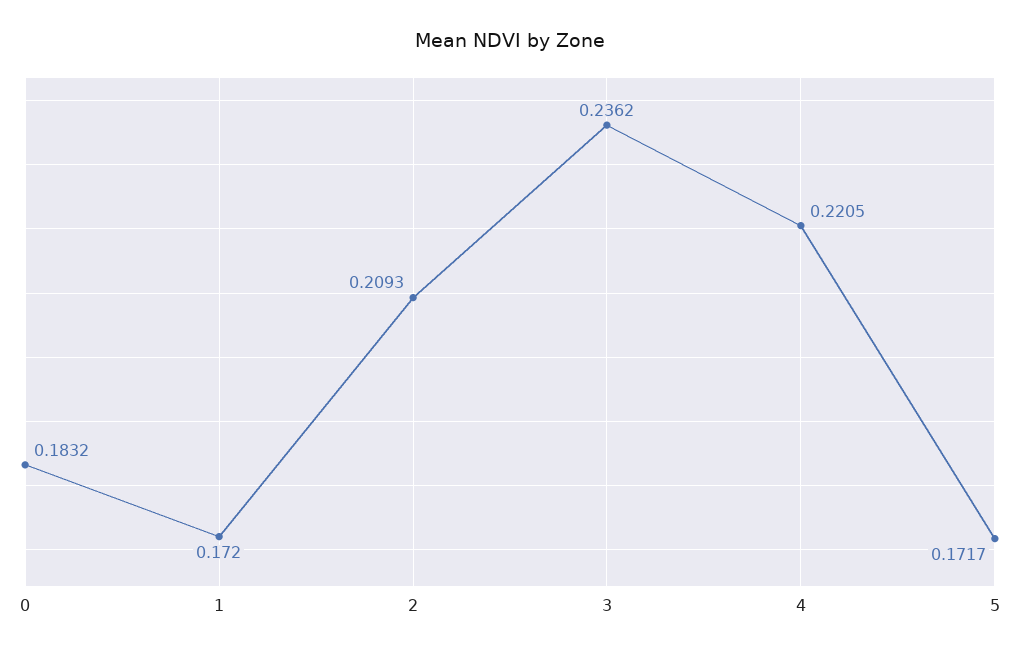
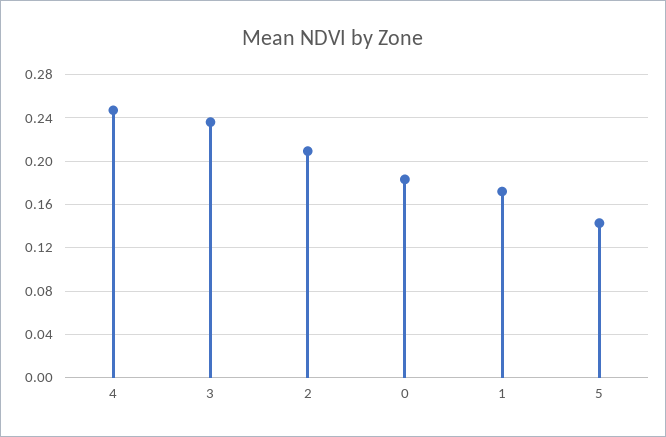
4: 0.2205 -> 0.25
5: 0.1717 -> 0.14

